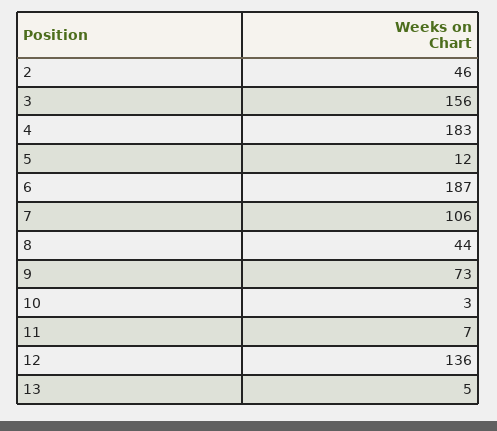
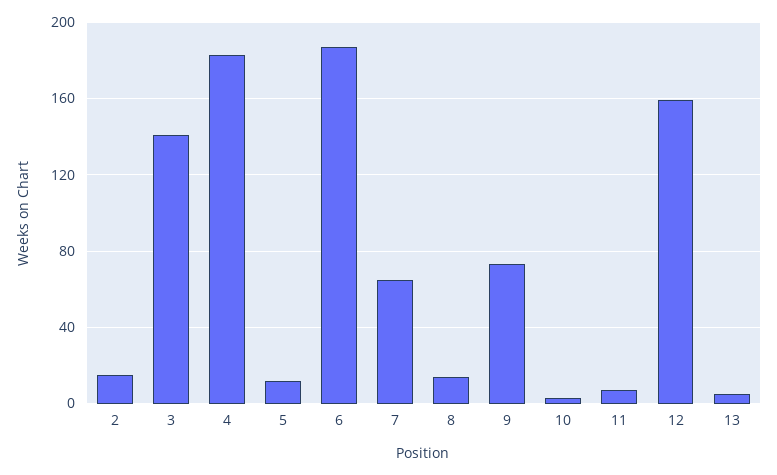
2: 46 -> 15
3: 156 -> 140
7: 106 -> 65
8: 44 -> 15
12: 136 -> 160

